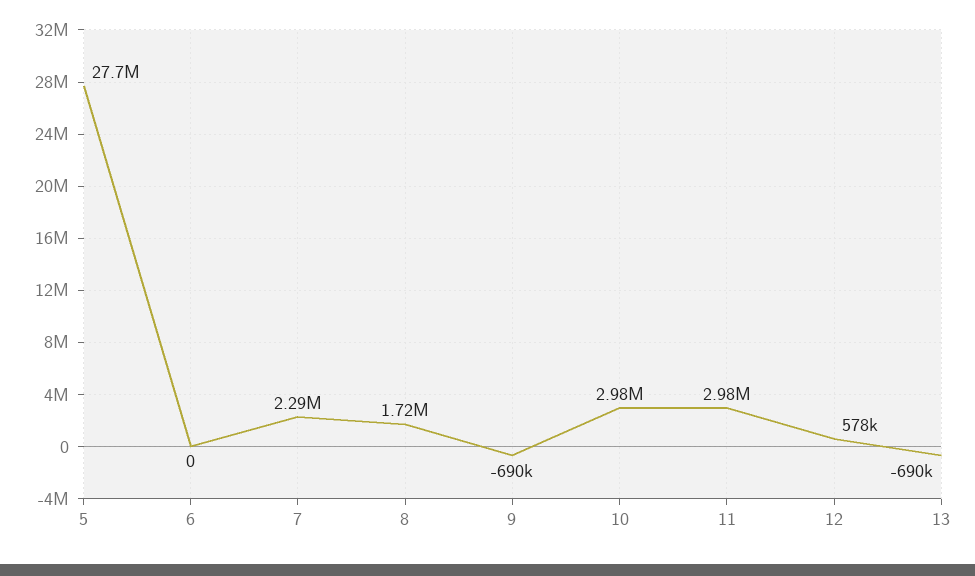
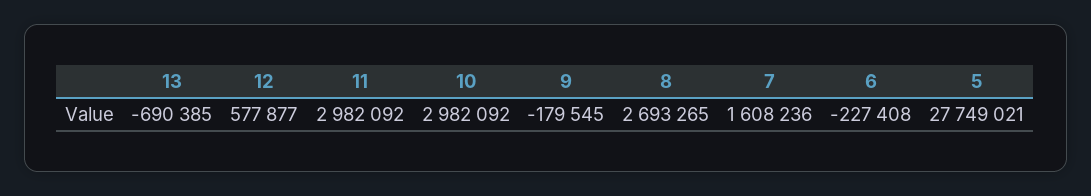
6: 0 -> -227408
7: 2290000 -> 1608236
8: 1720000 -> 2693265
9: -690000 -> -179545

